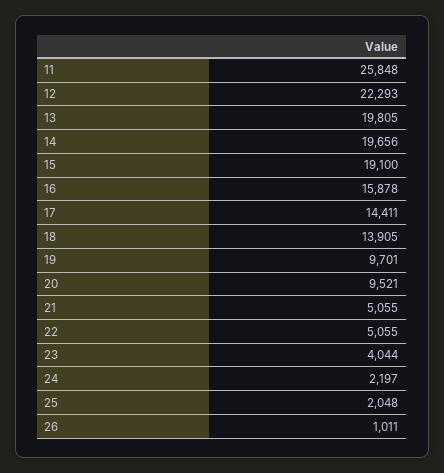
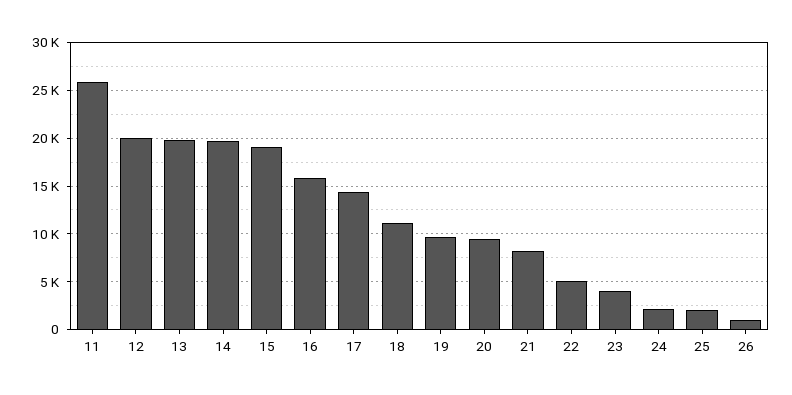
12: 22293 -> 20000
18: 13905 -> 11000
21: 5055 -> 8000

